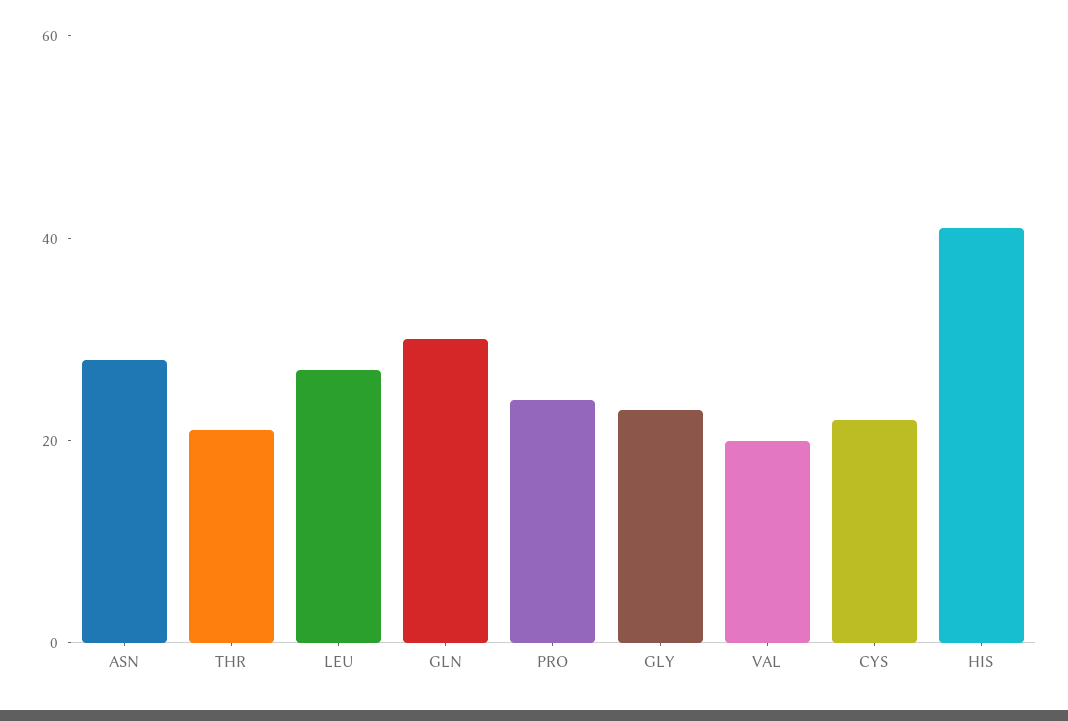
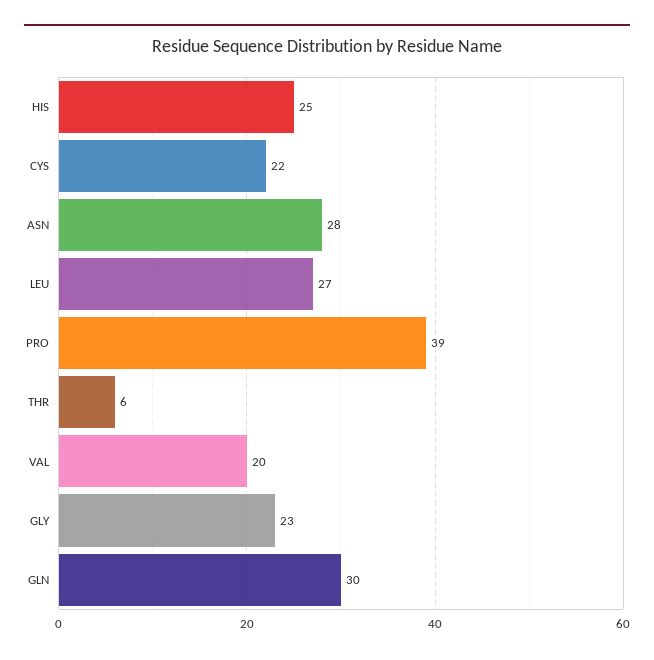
THR: 20 -> 6
PRO: 25 -> 39
HIS: 40 -> 25

